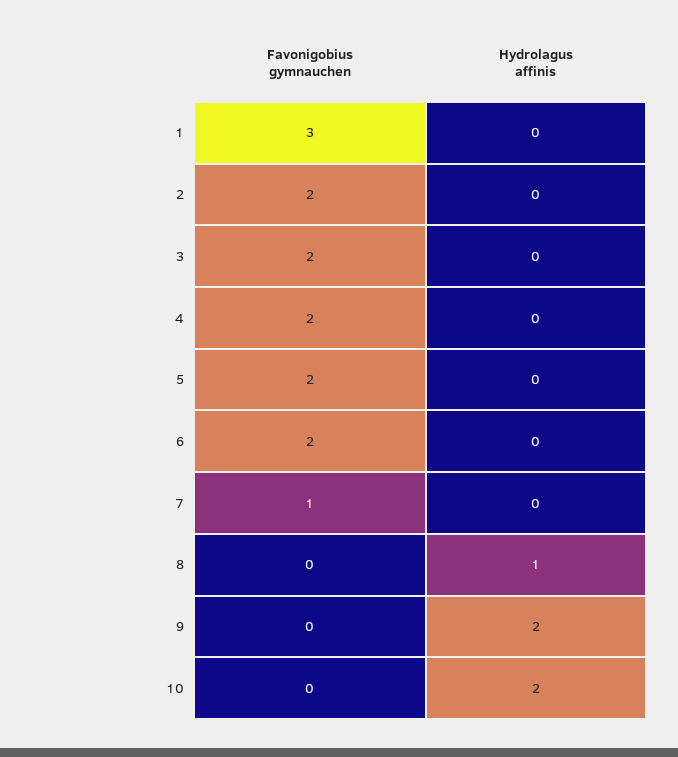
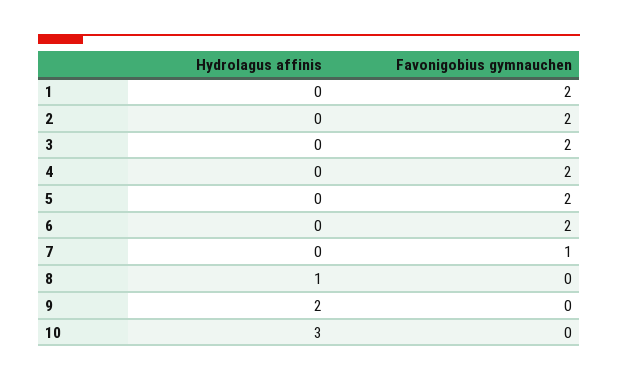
Favonigobius gymnauchen, 1: 3 -> 2
Hydrolagus affinis, 10: 2 -> 3

